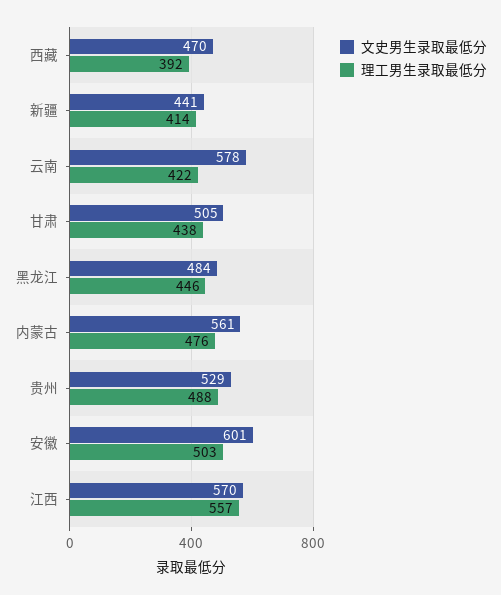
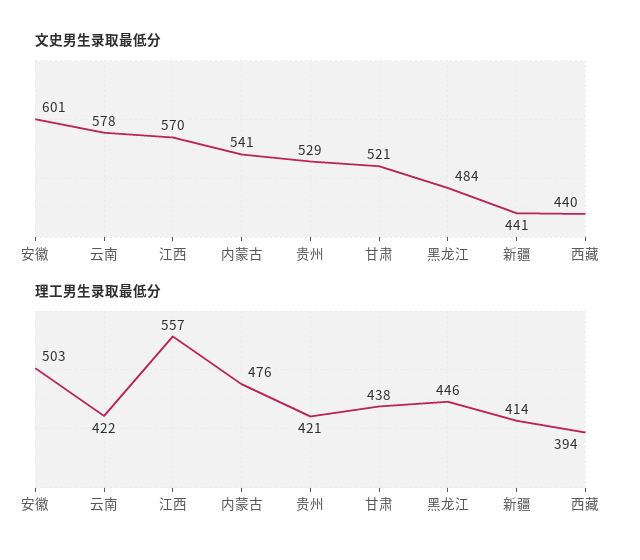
文史男生录取最低分, 西藏: 470 -> 440
理工男生录取最低分, 西藏: 392 -> 394
文史男生录取最低分, 甘肃: 505 -> 521
文史男生录取最低分, 内蒙古: 561 -> 541
理工男生录取最低分, 贵州: 488 -> 421

